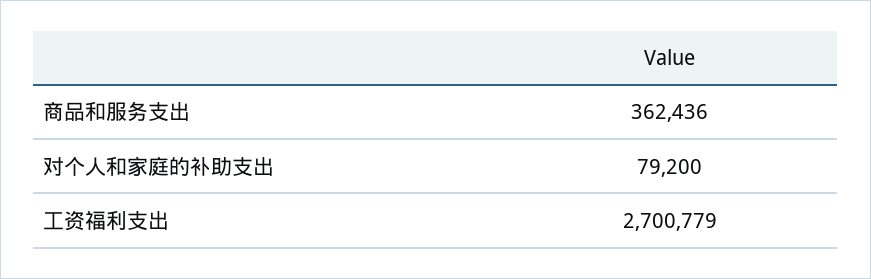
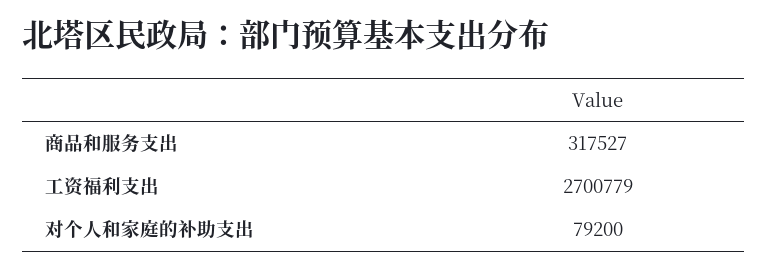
商品和服务支出: 362436 -> 317527

